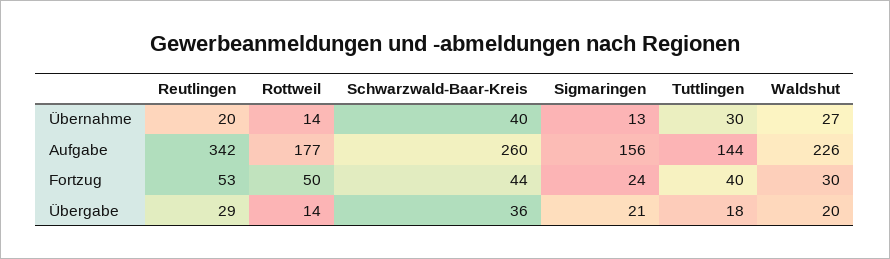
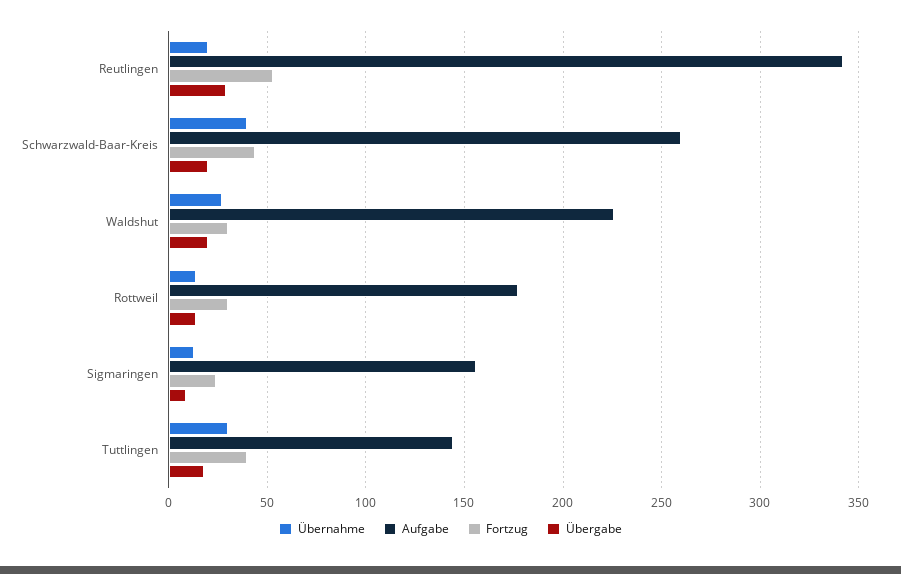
Fortzug, Rottweil: 50 -> 30
Übergabe, Schwarzwald-Baar-Kreis: 36 -> 20
Übergabe, Sigmaringen: 21 -> 10

